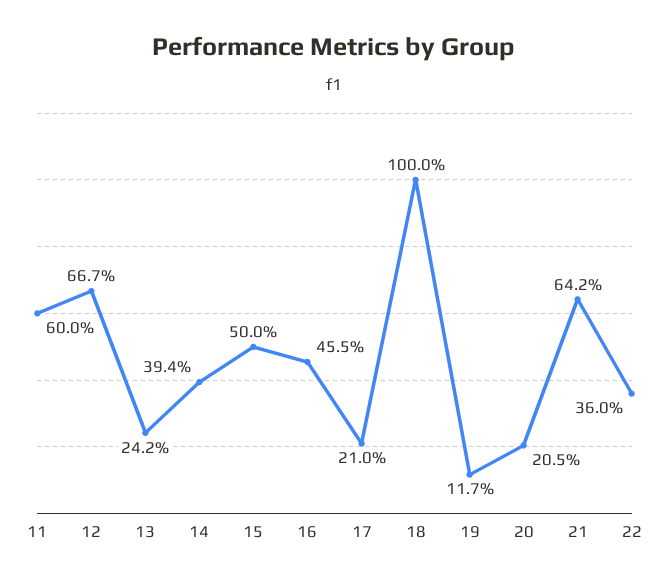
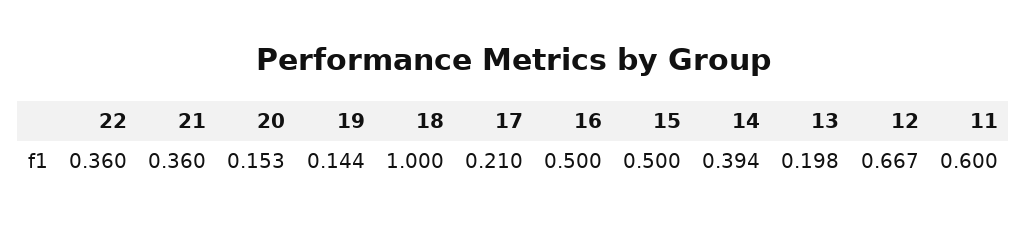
13: 0.242 -> 0.198
16: 0.455 -> 0.5
19: 0.117 -> 0.144
20: 0.205 -> 0.153
21: 0.642 -> 0.36

